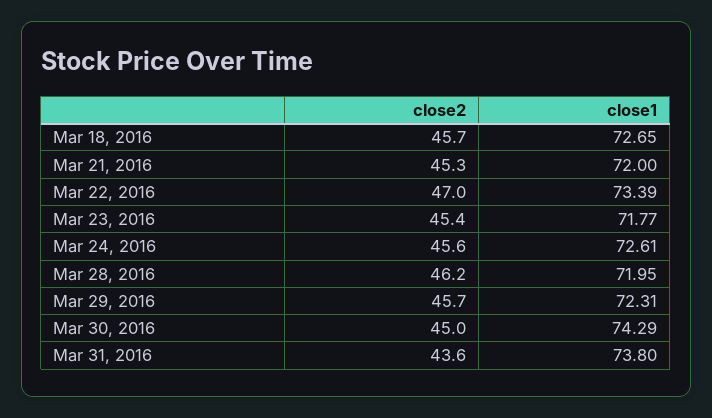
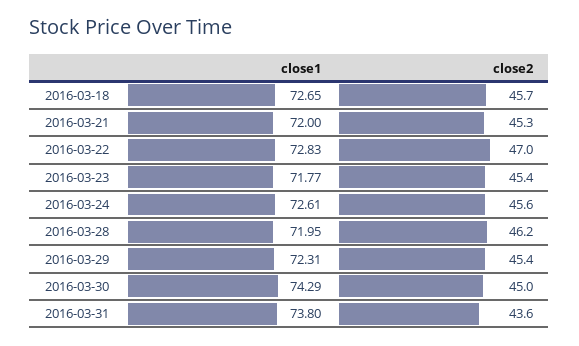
close1, Mar 22, 2016: 73.39 -> 72.83
close2, Mar 29, 2016: 45.7 -> 45.4

